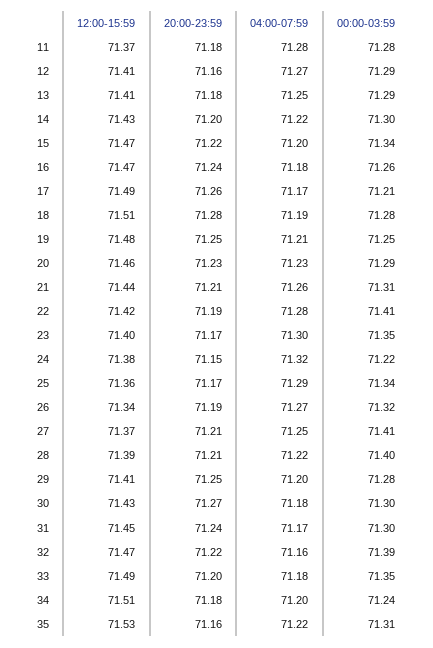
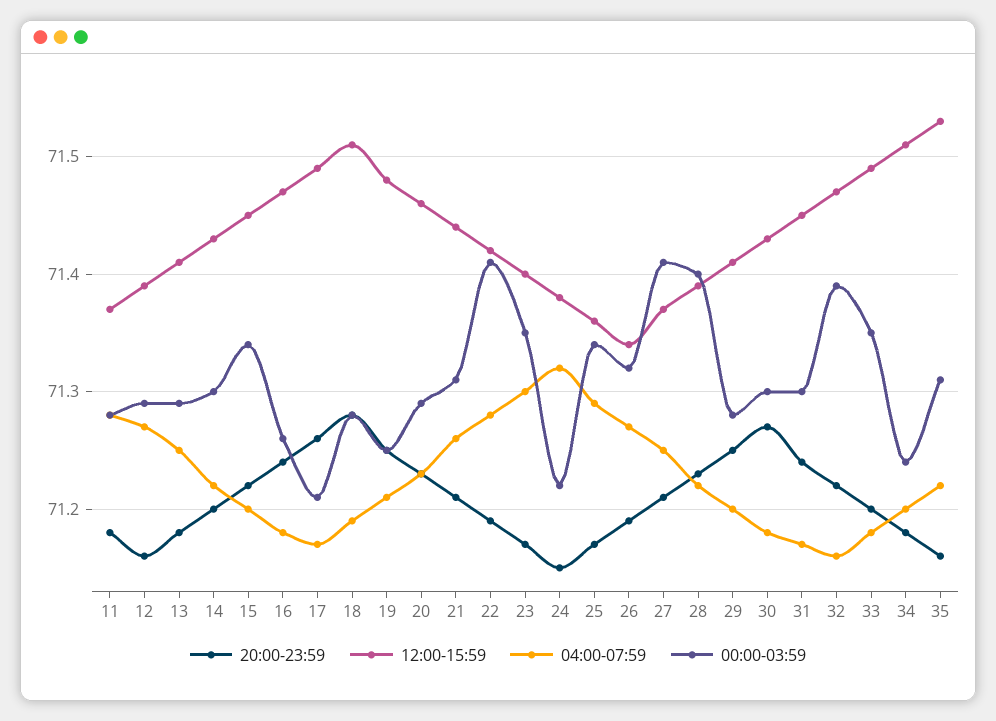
12:00-15:59, 12: 71.41 -> 71.39
12:00-15:59, 15: 71.47 -> 71.45
20:00-23:59, 28: 71.21 -> 71.23

